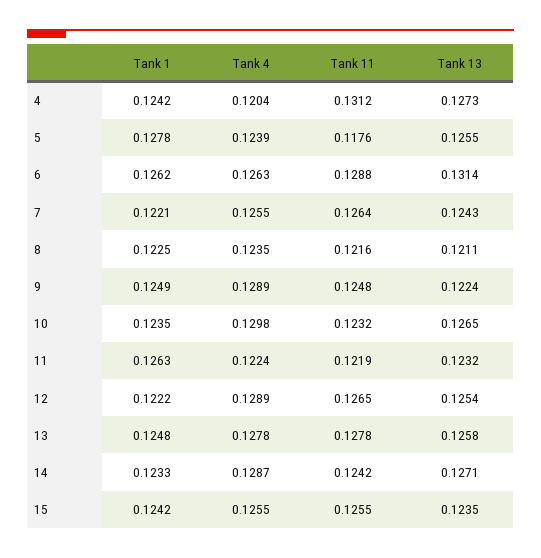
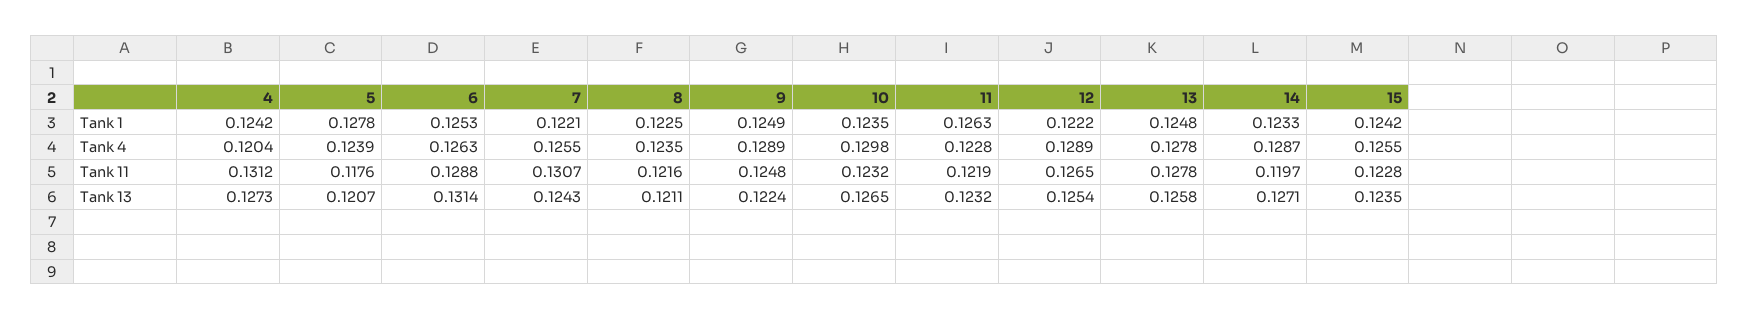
Tank 13, 5: 0.1255 -> 0.1207
Tank 1, 6: 0.1262 -> 0.1253
Tank 11, 7: 0.1264 -> 0.1307
Tank 4, 11: 0.1224 -> 0.1228
Tank 11, 14: 0.1242 -> 0.1197
Tank 11, 15: 0.1255 -> 0.1228

